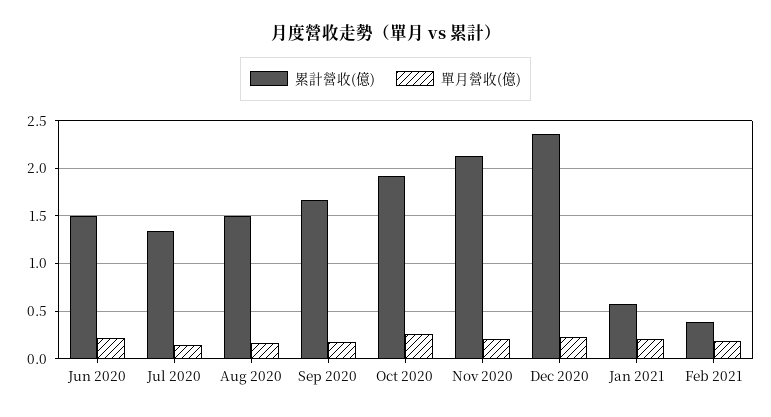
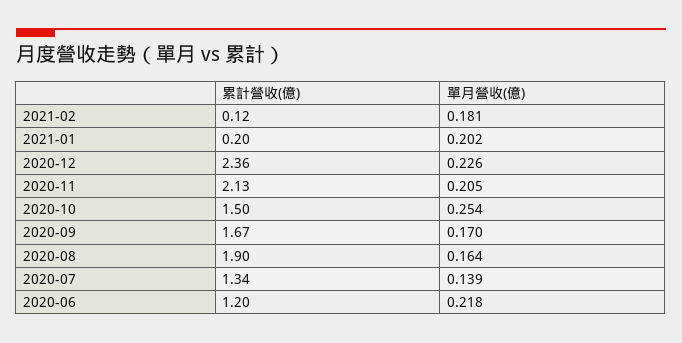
累計營收(億), Jun 2020: 1.5 -> 1.2
累計營收(億), Aug 2020: 1.5 -> 1.9
累計營收(億), Oct 2020: 1.9 -> 1.5
累計營收(億), Jan 2021: 0.6 -> 0.2
累計營收(億), Feb 2021: 0.4 -> 0.12

